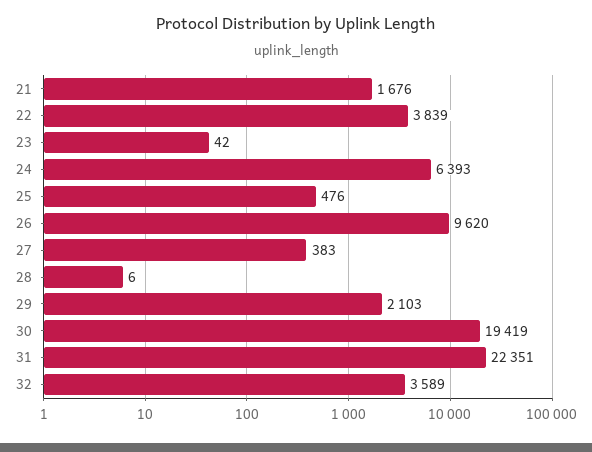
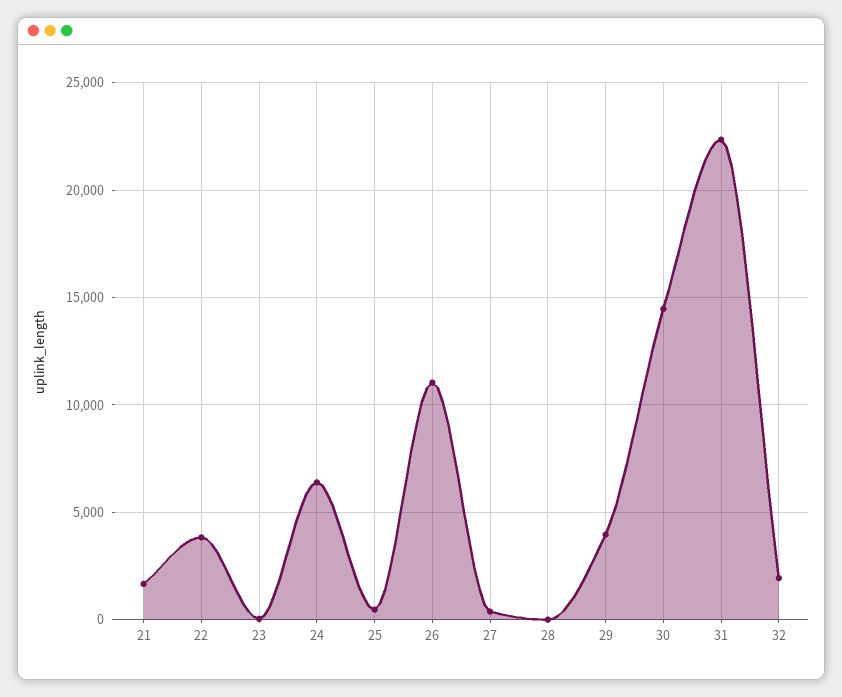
26: 9620 -> 11000
29: 2103 -> 4000
30: 19419 -> 14500
32: 3589 -> 2000

